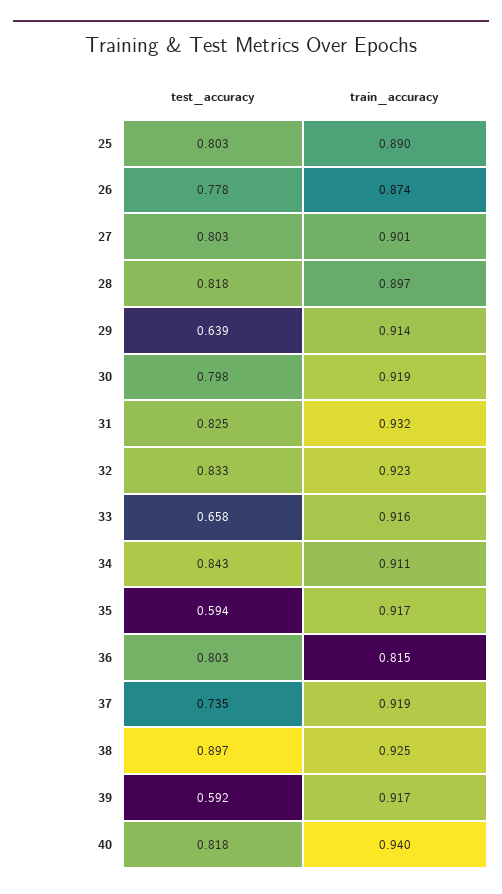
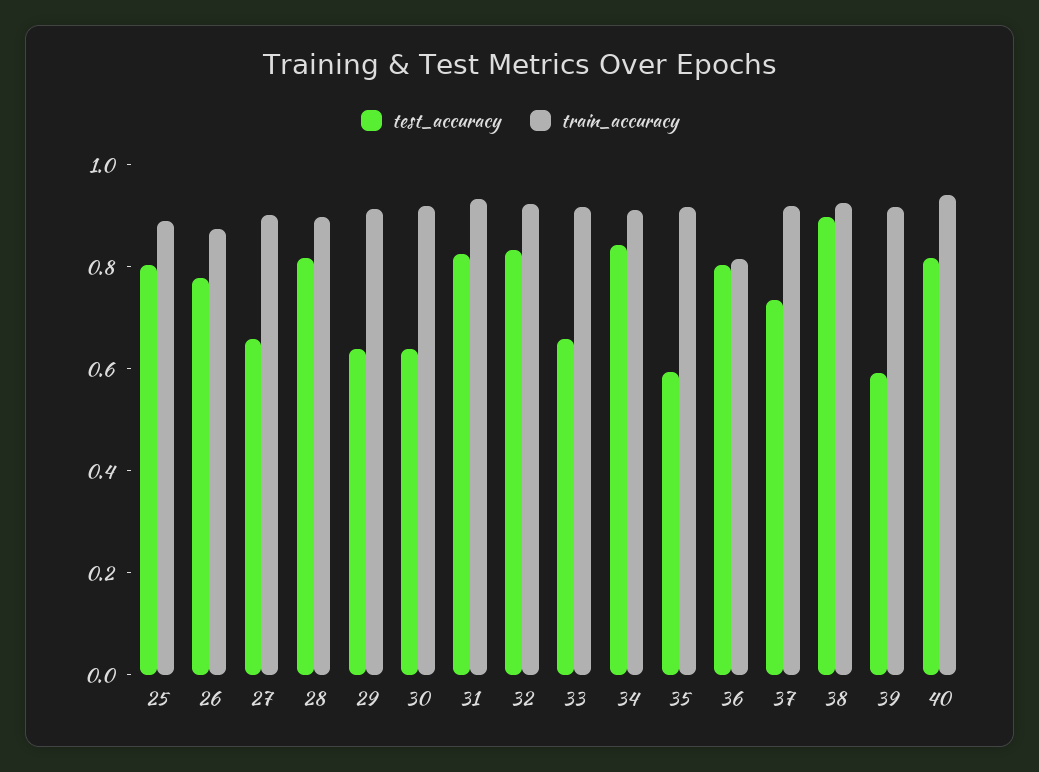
test_accuracy, 27: 0.803 -> 0.65
test_accuracy, 30: 0.798 -> 0.65

